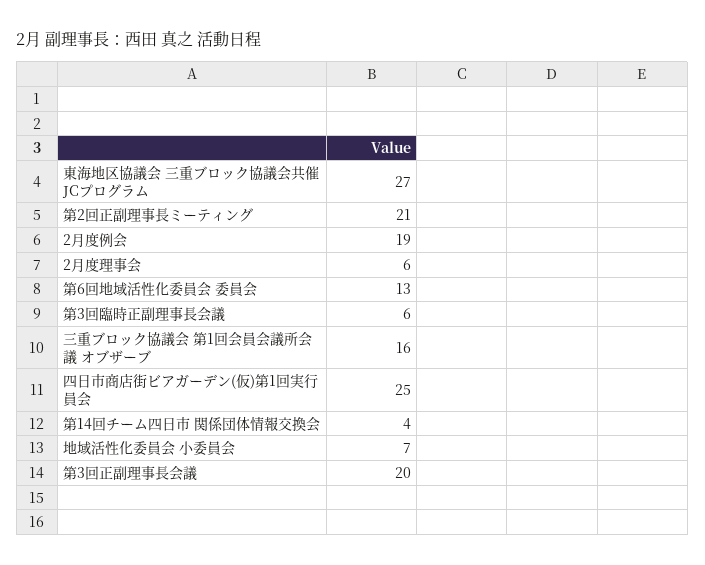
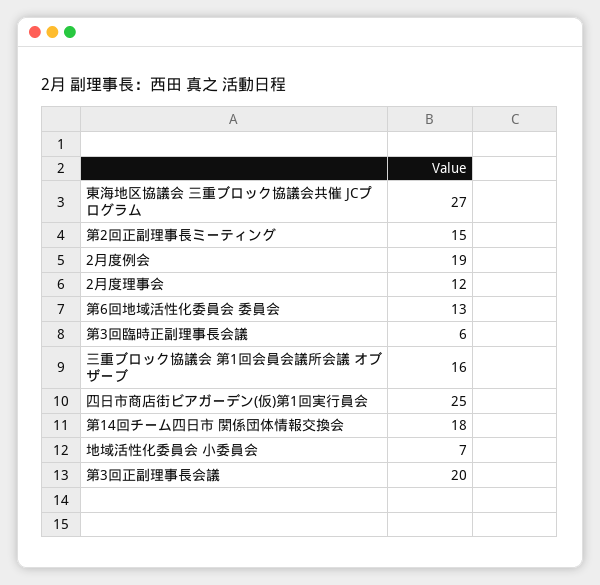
第2回正副理事長ミーティング: 21 -> 15
2月度理事会: 6 -> 12
第14回チーム四日市 関係団体情報交換会: 4 -> 18

